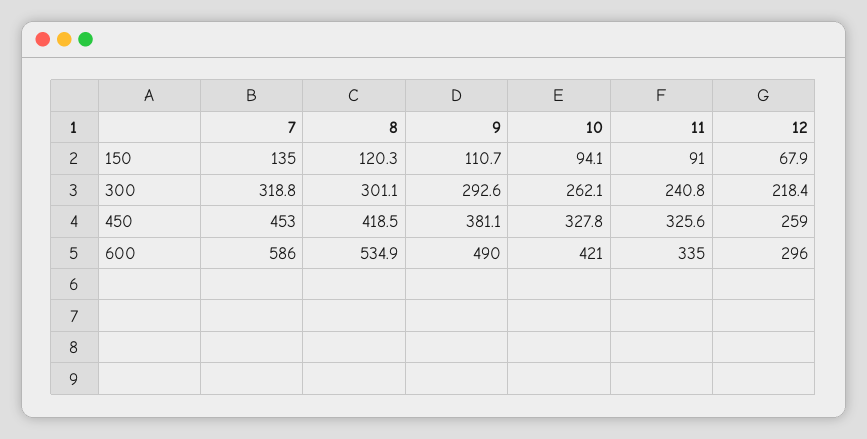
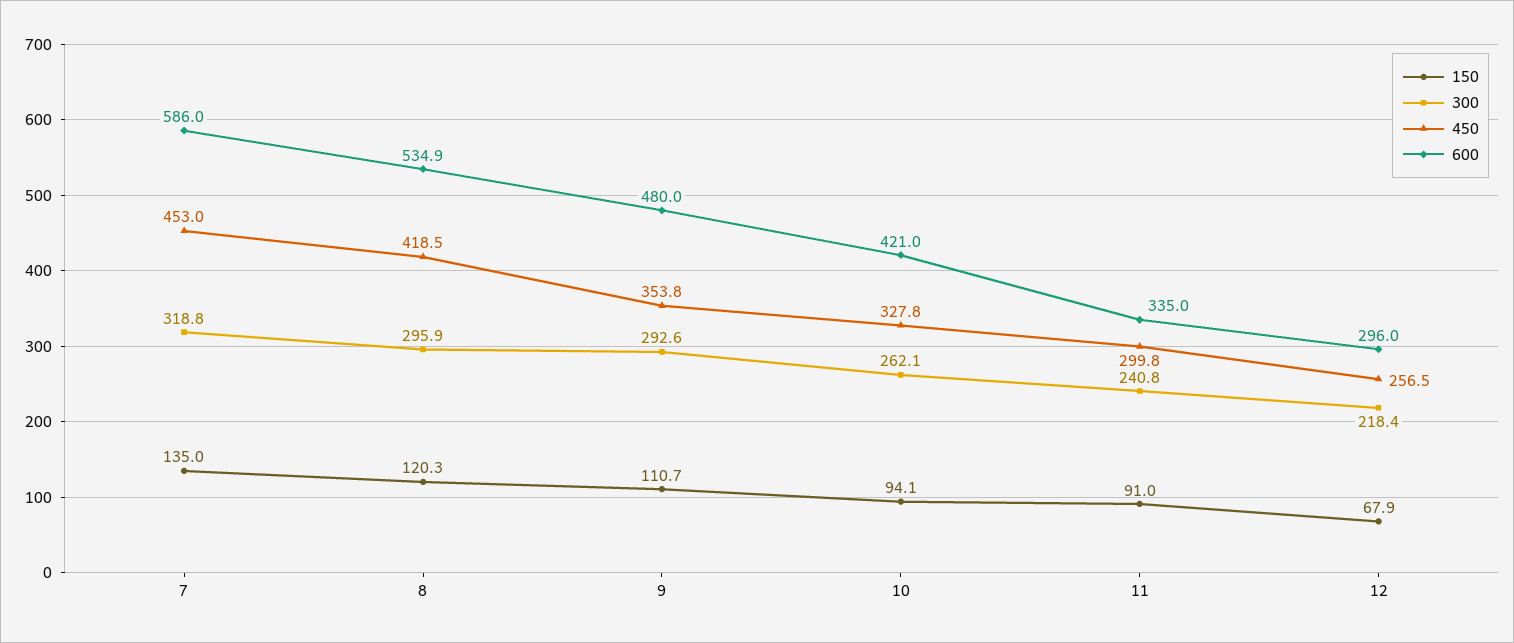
300, 8: 301.1 -> 295.9
450, 9: 381.1 -> 353.8
450, 11: 325.6 -> 299.8
450, 12: 259 -> 256.5
600, 9: 490 -> 480

